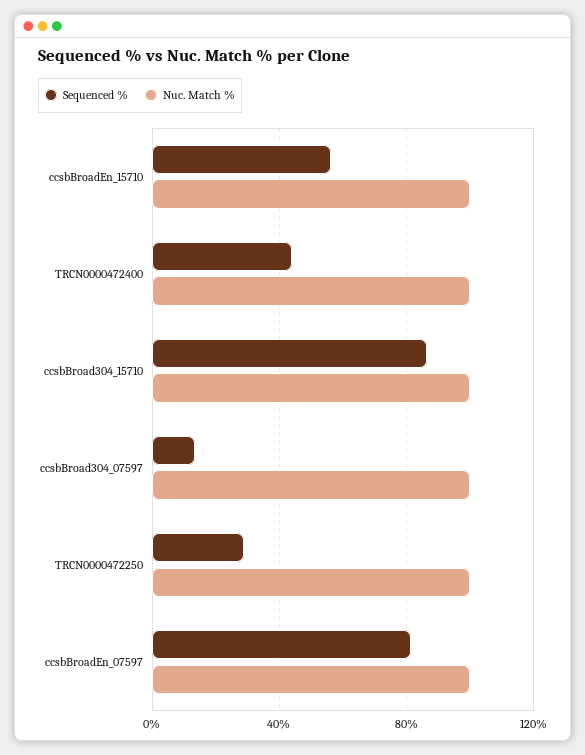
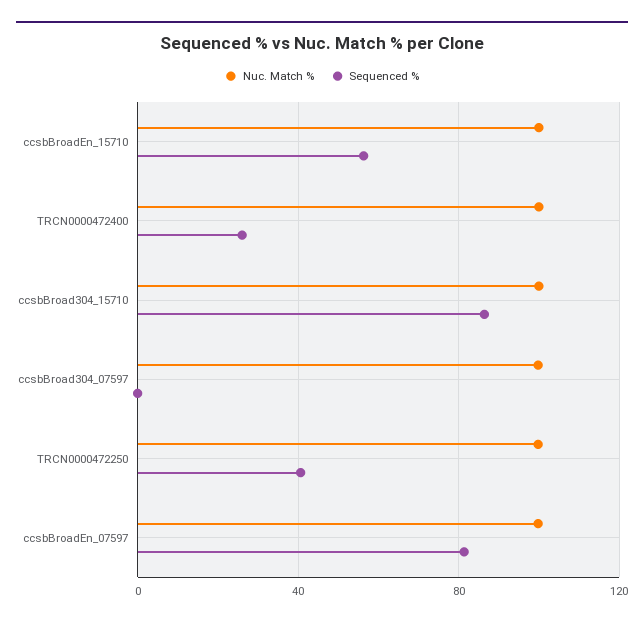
Sequenced %, TRCN0000472400: 45 -> 25
Sequenced %, ccsbBroad304_07597: 15 -> 0
Sequenced %, TRCN0000472250: 30 -> 40

